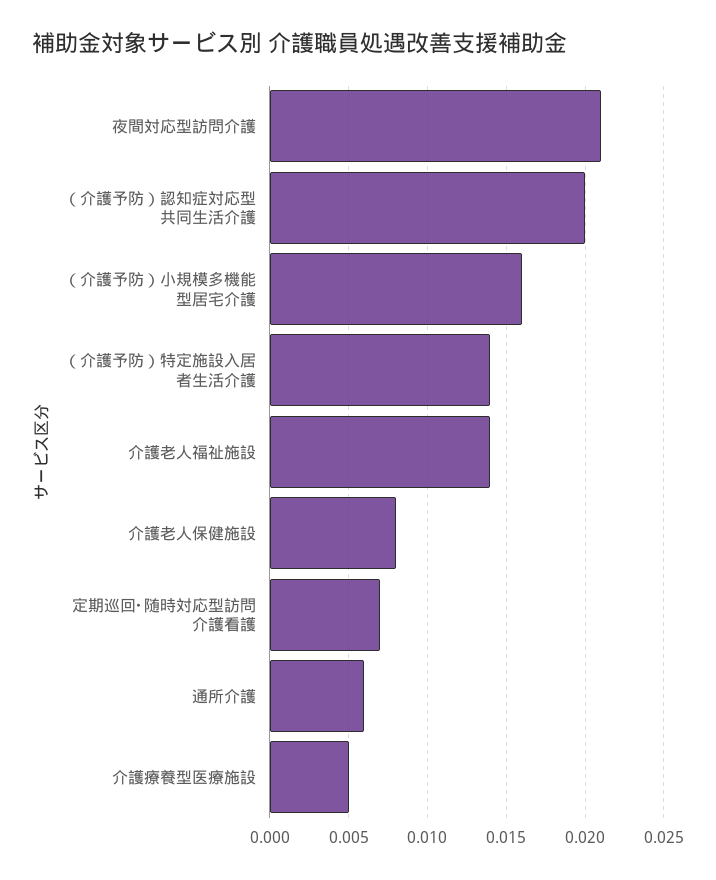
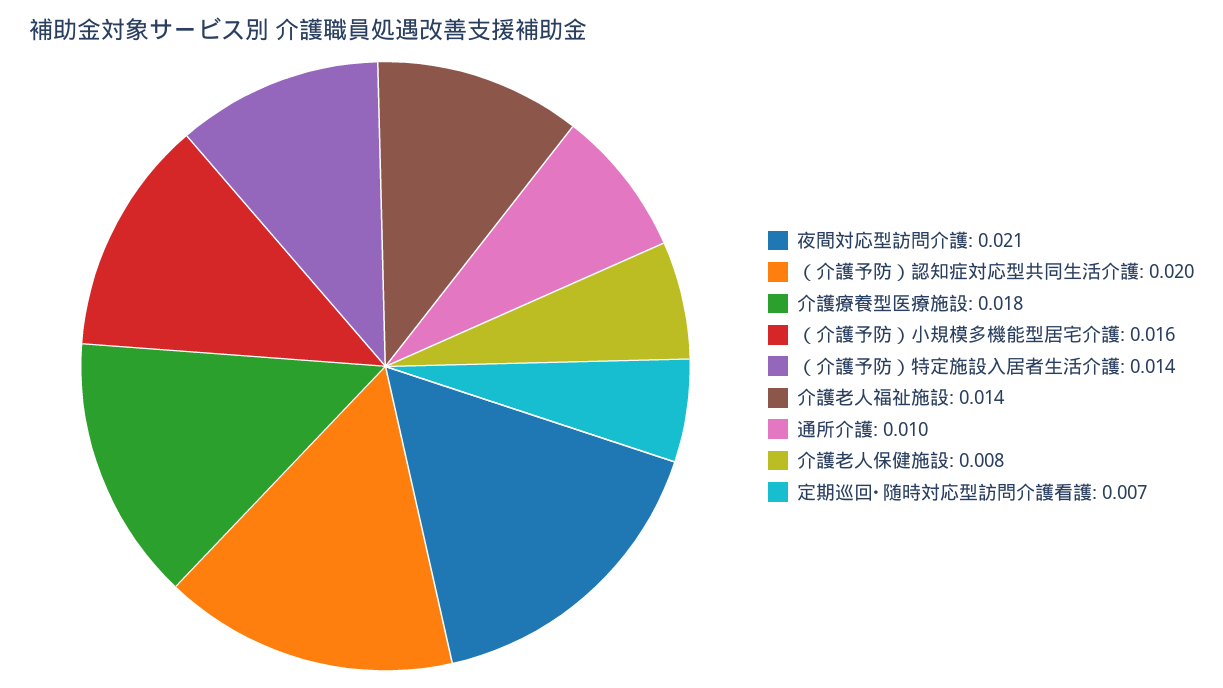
通所介護: 0.006 -> 0.01
介護療養型医療施設: 0.005 -> 0.018

